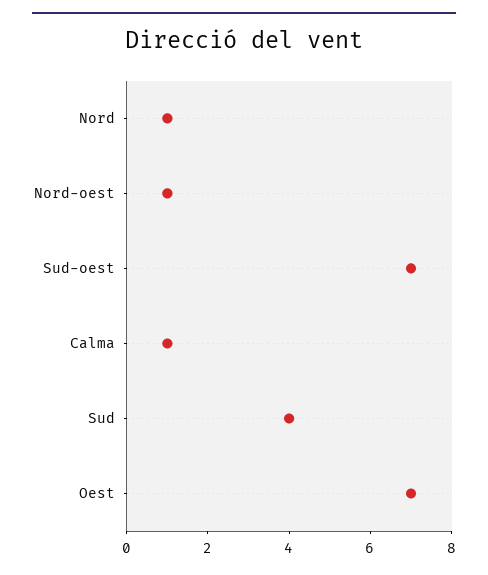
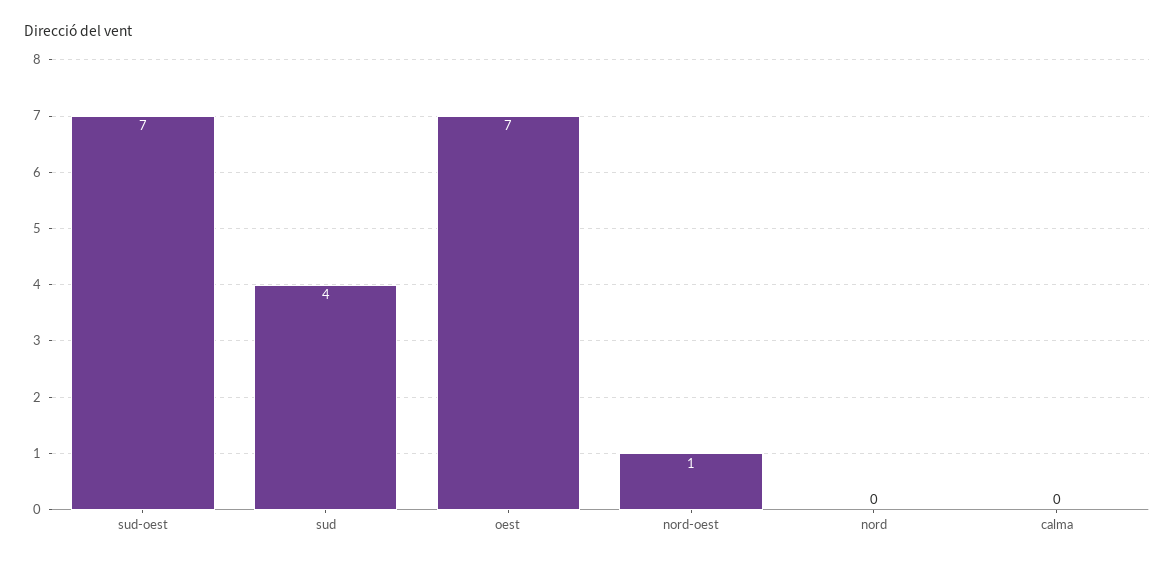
Nord: 1 -> 0
Calma: 1 -> 0

